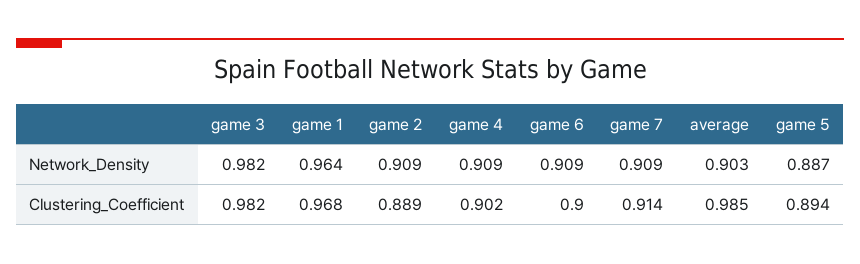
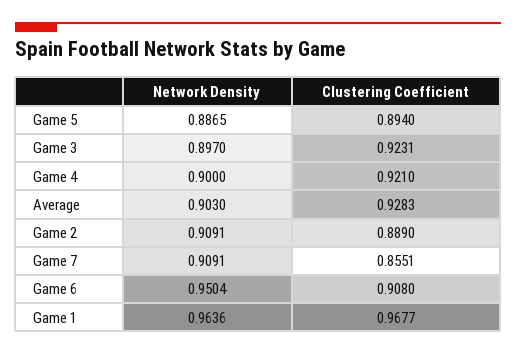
game 3, Network_Density: 0.982 -> 0.897
game 4, Network_Density: 0.909 -> 0.9
game 6, Network_Density: 0.909 -> 0.9504
game 3, Clustering_Coefficient: 0.982 -> 0.9231
game 4, Clustering_Coefficient: 0.902 -> 0.921
game 6, Clustering_Coefficient: 0.9 -> 0.908
game 7, Clustering_Coefficient: 0.914 -> 0.8551
average, Clustering_Coefficient: 0.985 -> 0.9283

